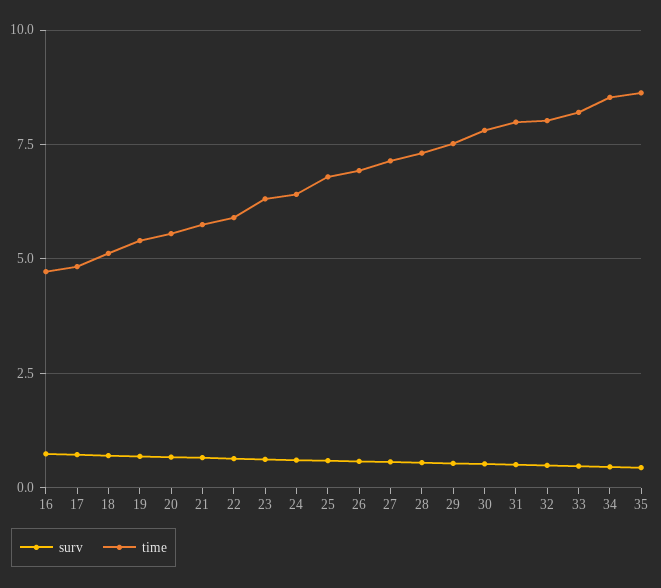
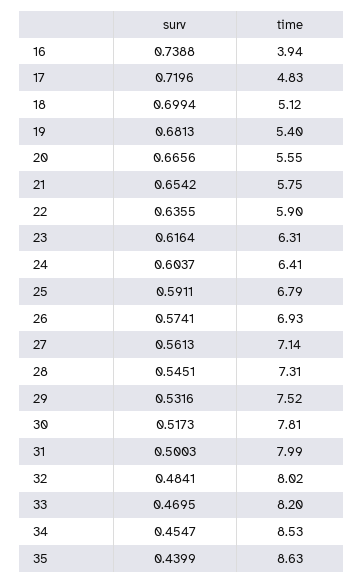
time, 16: 4.75 -> 3.94

